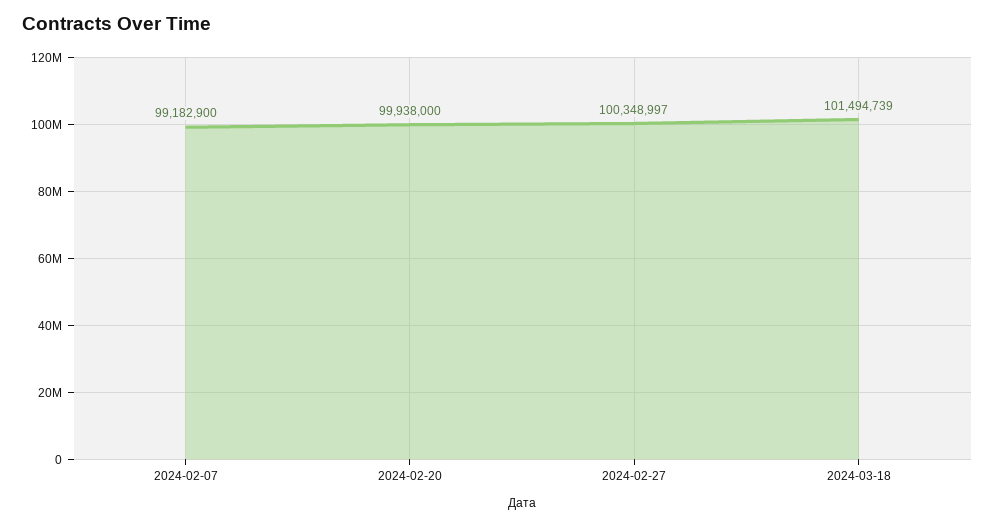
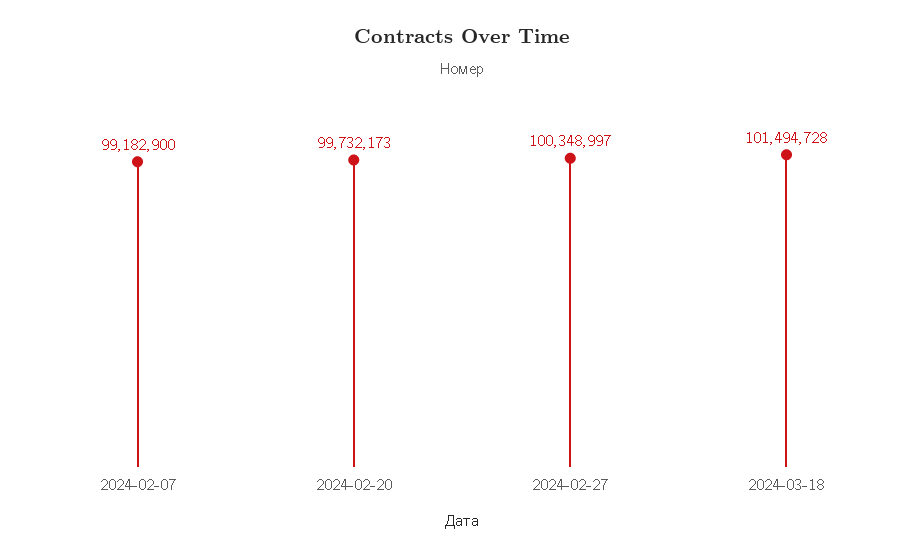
2024-02-20: 99938000 -> 99732173
2024-03-18: 101494739 -> 101494728

